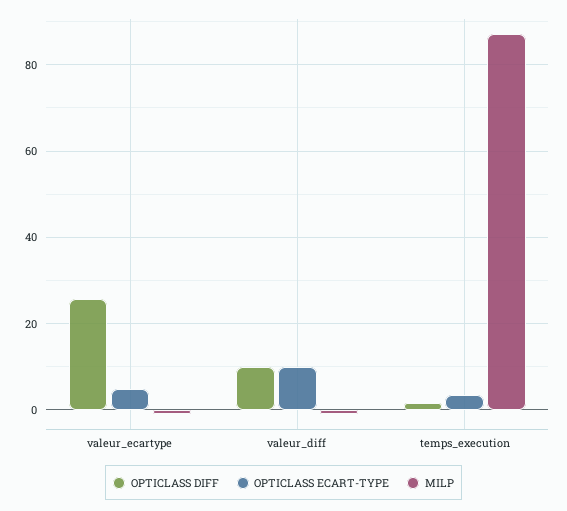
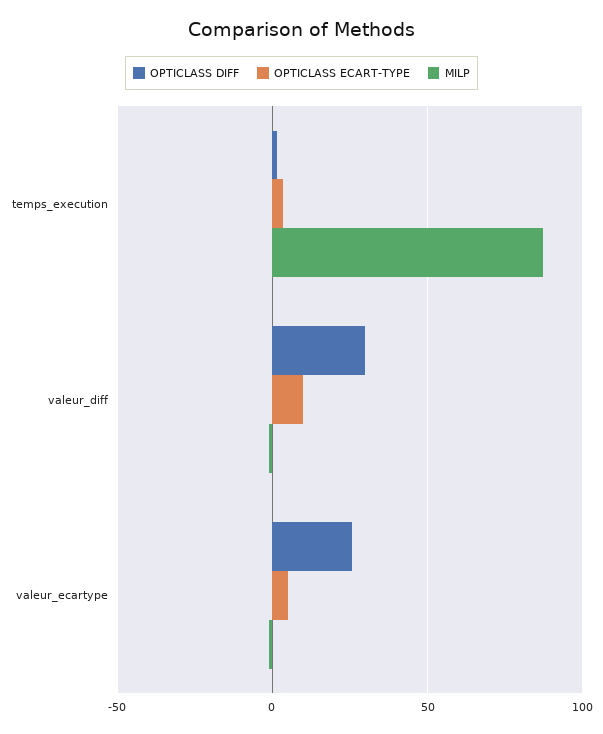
OPTICLASS DIFF, valeur_diff: 10 -> 30

